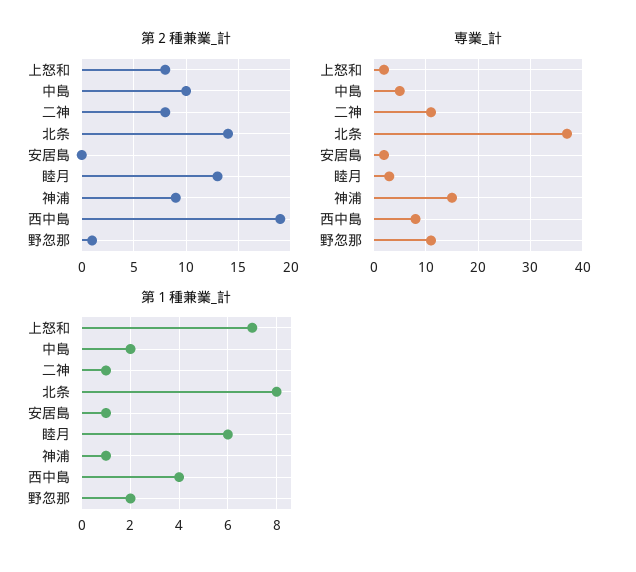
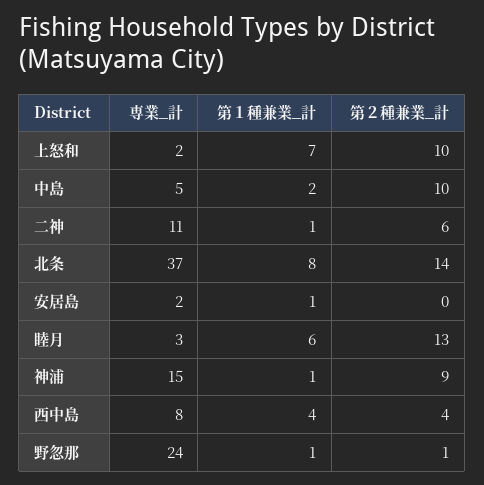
第２種兼業_計, 上怒和: 8 -> 10
第２種兼業_計, 二神: 8 -> 6
第２種兼業_計, 西中島: 19 -> 4
専業_計, 野忽那: 10 -> 24
第１種兼業_計, 野忽那: 2 -> 1

